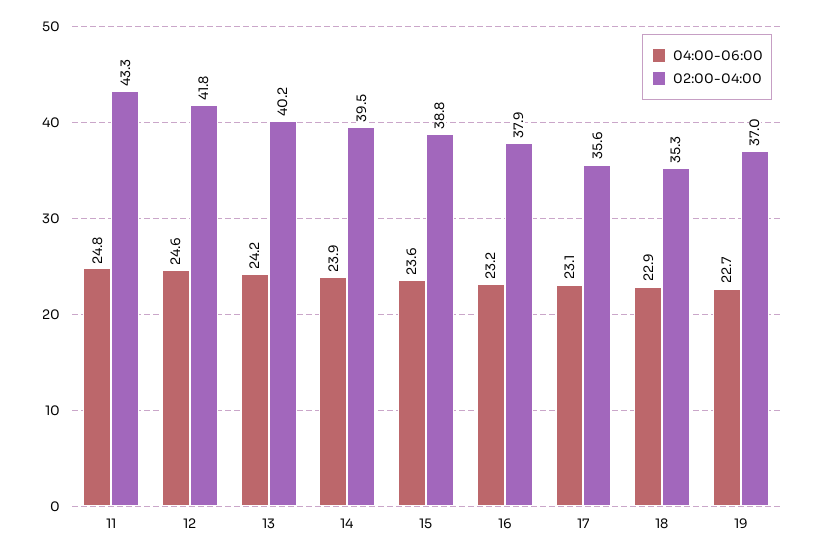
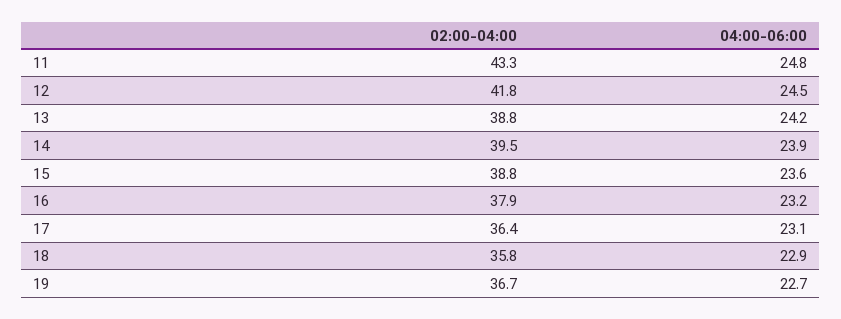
04:00-06:00, 12: 24.6 -> 24.5
02:00-04:00, 13: 40.2 -> 38.8
02:00-04:00, 17: 35.6 -> 36.4
02:00-04:00, 18: 35.3 -> 35.8
02:00-04:00, 19: 37 -> 36.7

